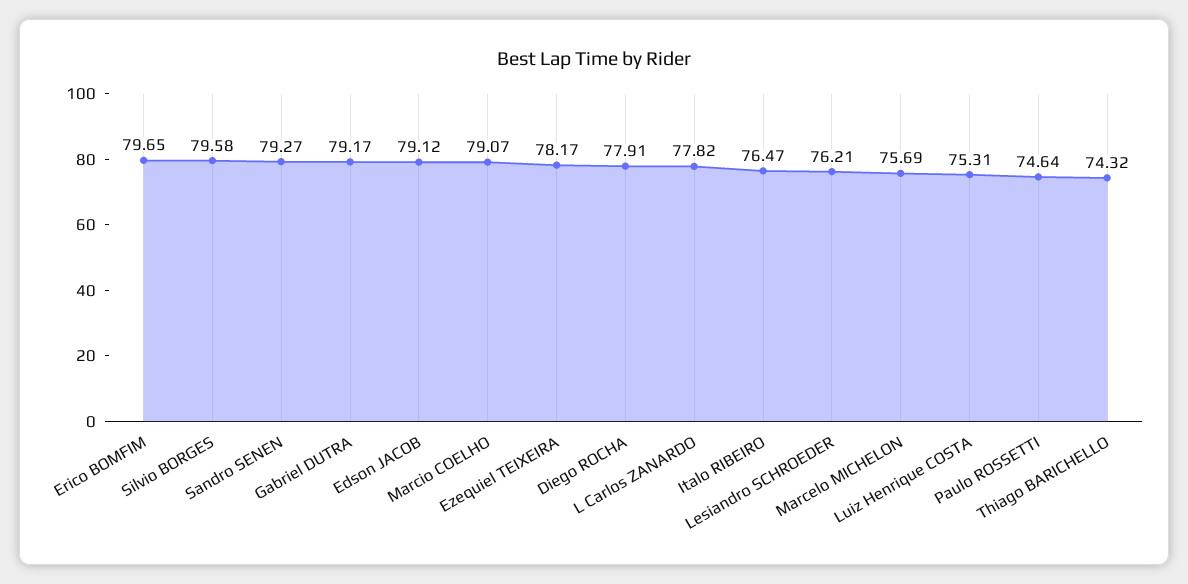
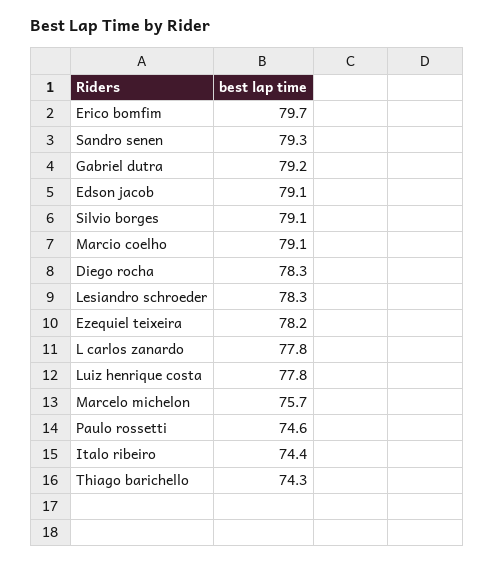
Silvio BORGES: 79.58 -> 79.1
Diego ROCHA: 77.91 -> 78.3
Italo RIBEIRO: 76.47 -> 74.4
Lesiandro SCHROEDER: 76.21 -> 78.3
Luiz Henrique COSTA: 75.31 -> 77.8

